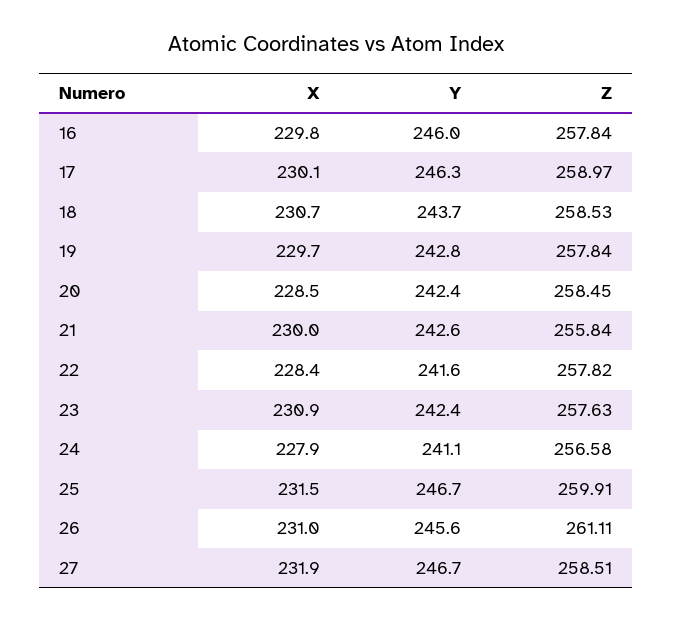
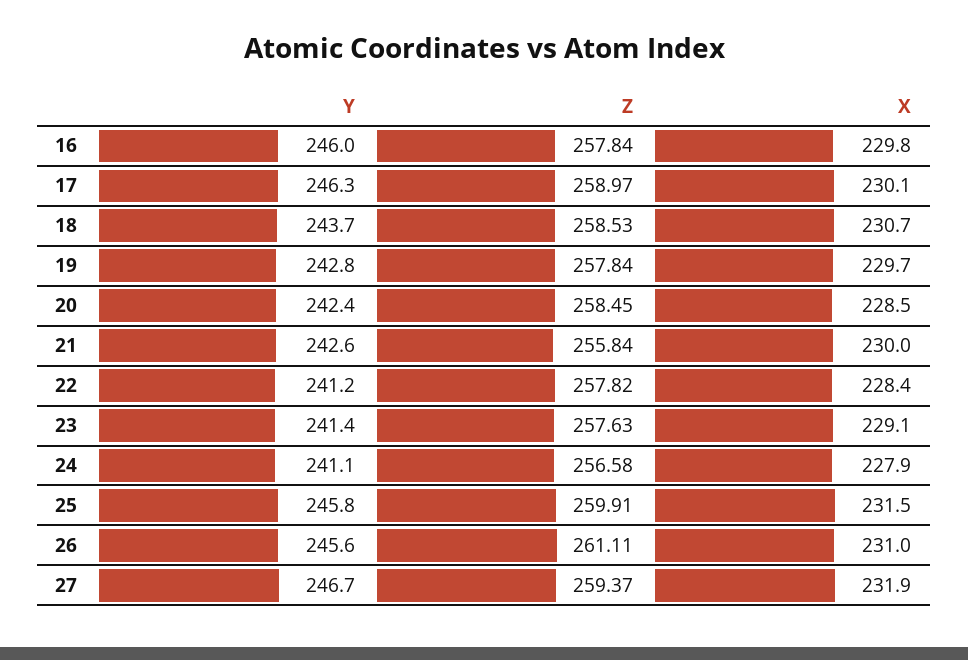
Y, 22: 241.6 -> 241.2
X, 23: 230.9 -> 229.1
Y, 23: 242.4 -> 241.4
Y, 25: 246.7 -> 245.8
Z, 27: 258.51 -> 259.37

